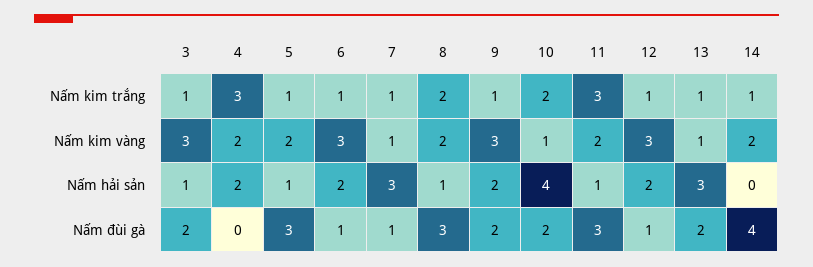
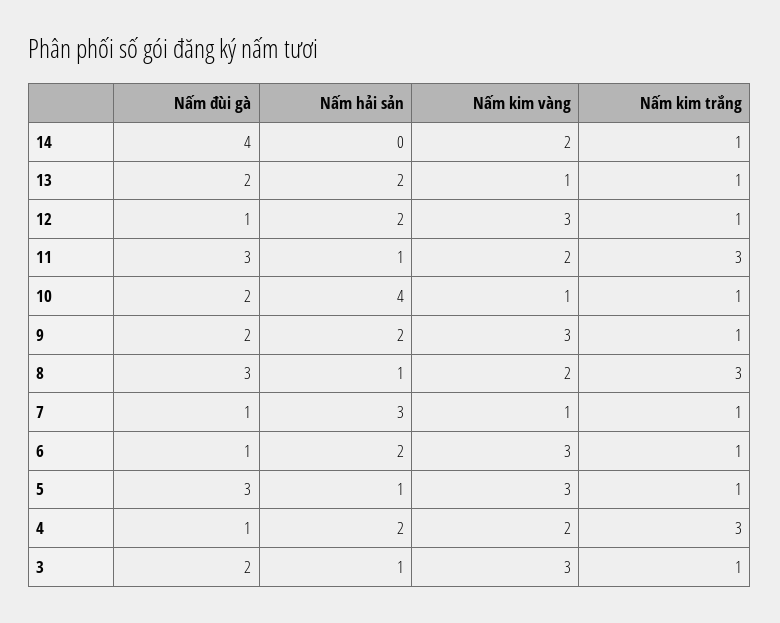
8, Nấm kim trắng: 2 -> 3
10, Nấm kim trắng: 2 -> 1
5, Nấm kim vàng: 2 -> 3
13, Nấm hải sản: 3 -> 2
4, Nấm đùi gà: 0 -> 1

